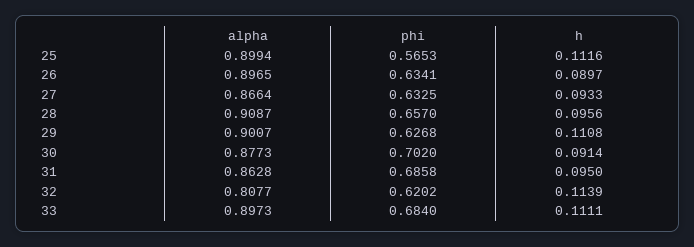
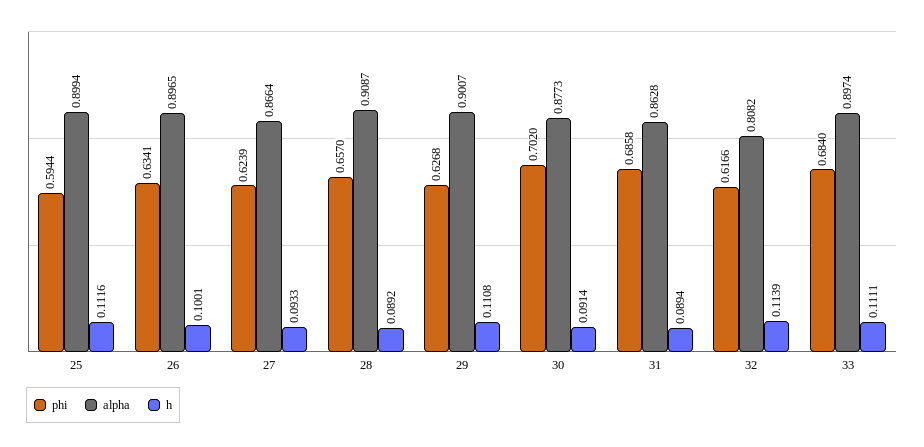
phi, 25: 0.5653 -> 0.5944
h, 26: 0.0897 -> 0.1001
phi, 27: 0.6325 -> 0.6239
h, 28: 0.0956 -> 0.0892
h, 31: 0.095 -> 0.0894
alpha, 32: 0.8077 -> 0.8082
phi, 32: 0.6202 -> 0.6166
alpha, 33: 0.8973 -> 0.8974

